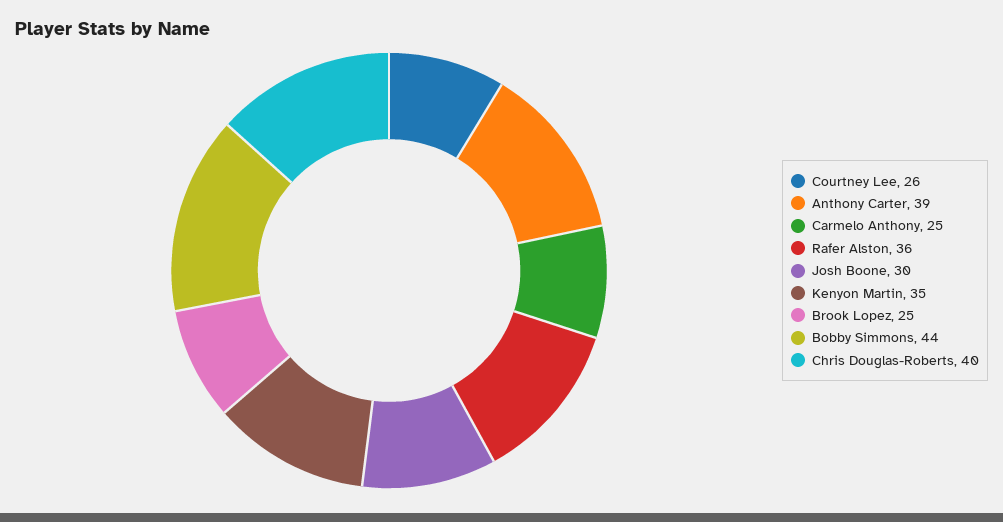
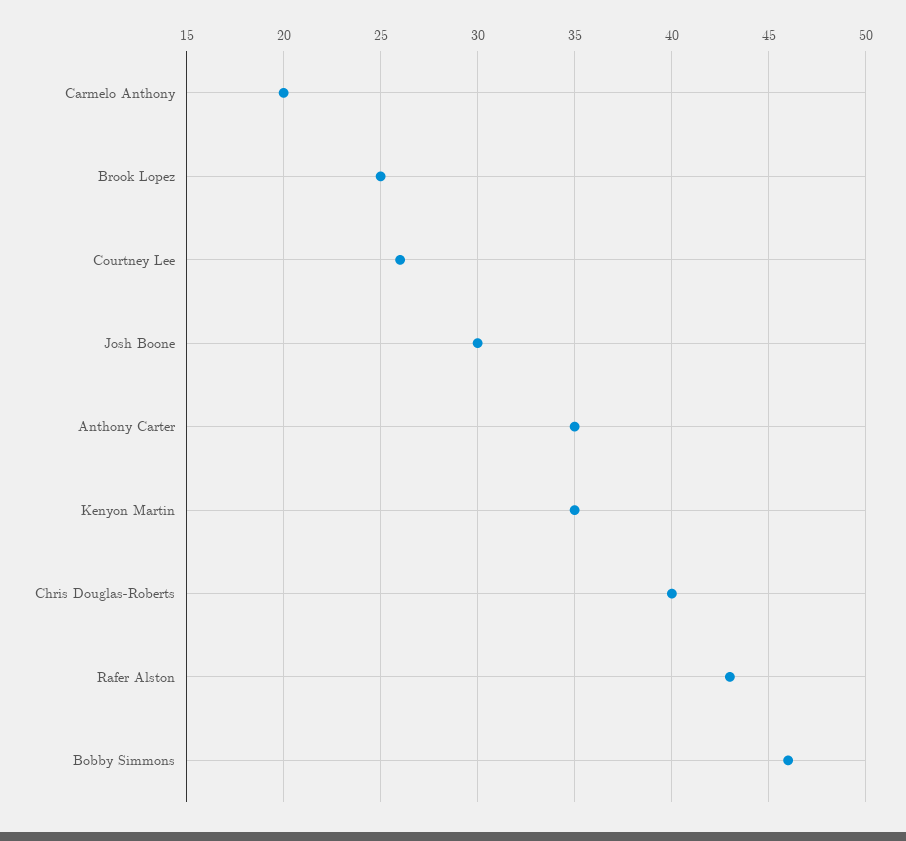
Anthony Carter: 39 -> 35
Carmelo Anthony: 25 -> 20
Rafer Alston: 36 -> 43
Bobby Simmons: 44 -> 46

